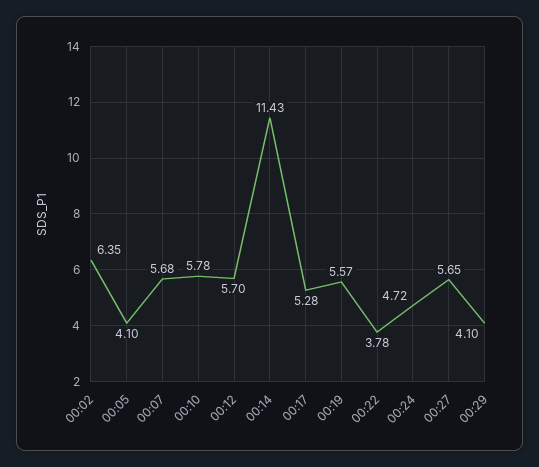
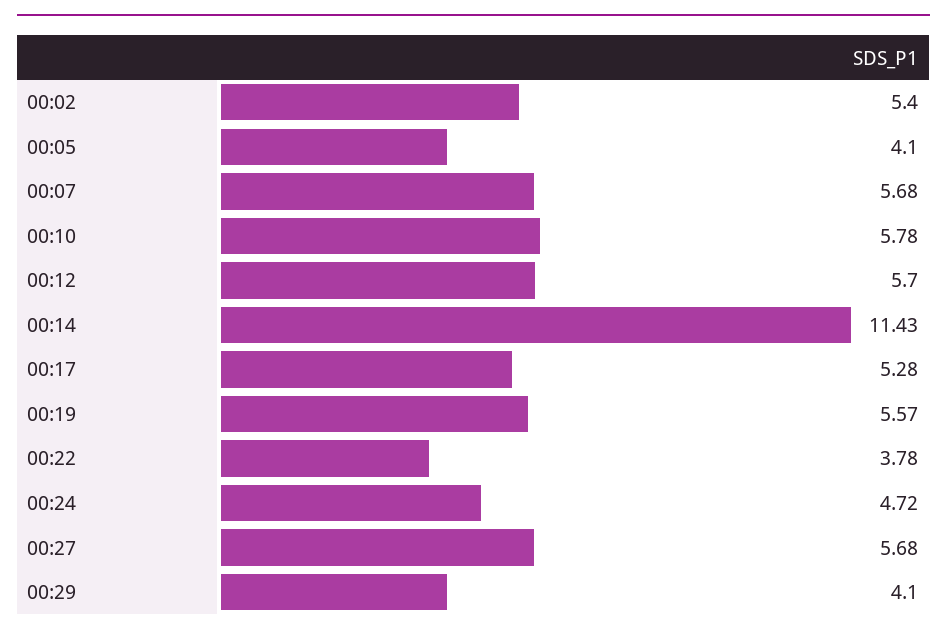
00:02: 6.35 -> 5.4
00:27: 5.65 -> 5.68

